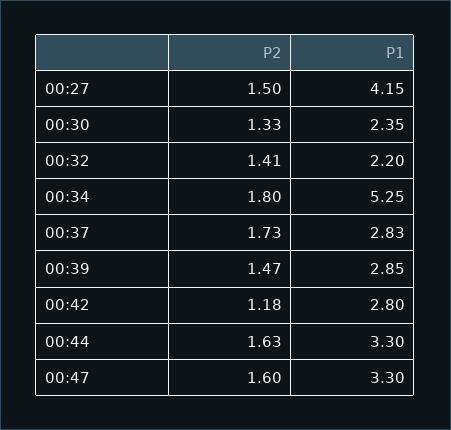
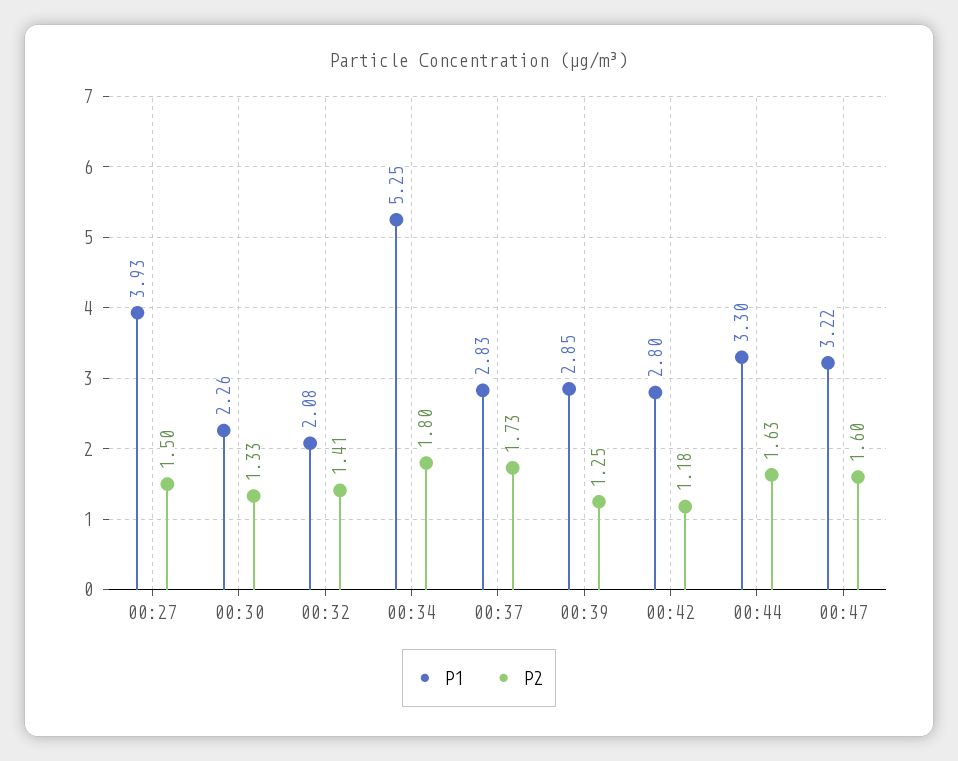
P1, 00:27: 4.15 -> 3.93
P1, 00:30: 2.35 -> 2.26
P1, 00:32: 2.2 -> 2.08
P2, 00:39: 1.47 -> 1.25
P1, 00:47: 3.3 -> 3.22

